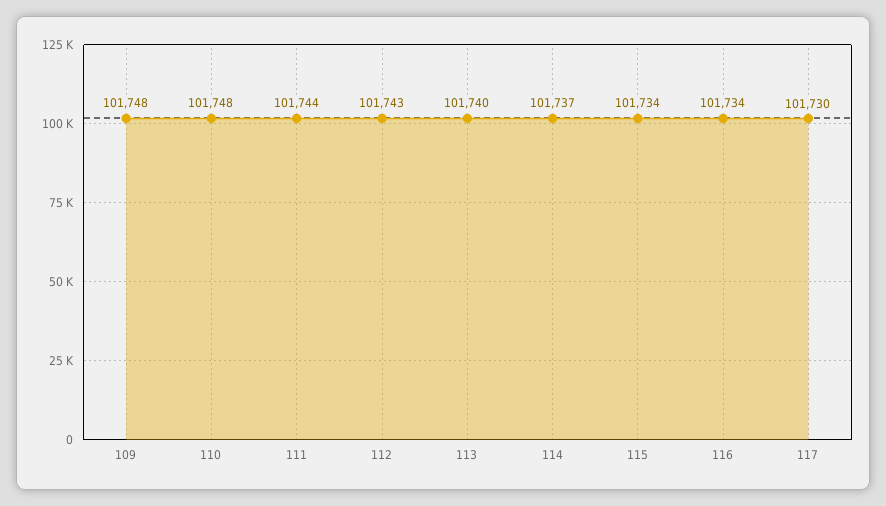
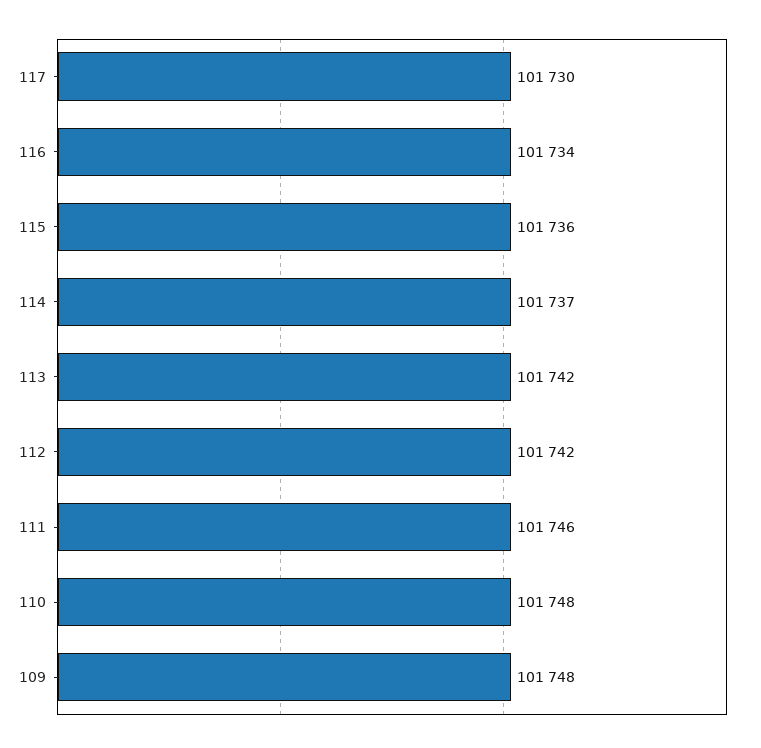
111: 101744 -> 101746
112: 101743 -> 101742
113: 101740 -> 101742
115: 101734 -> 101736

